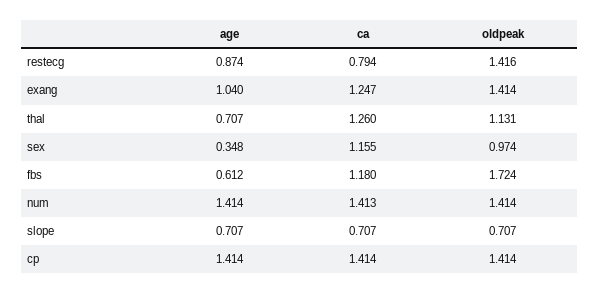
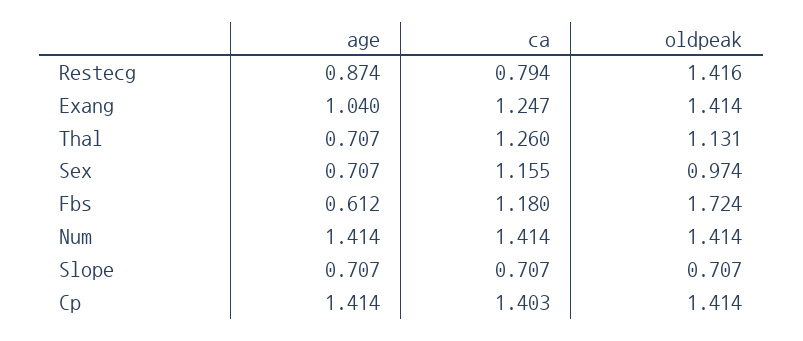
age, sex: 0.348 -> 0.707
ca, num: 1.413 -> 1.414
ca, cp: 1.414 -> 1.403

